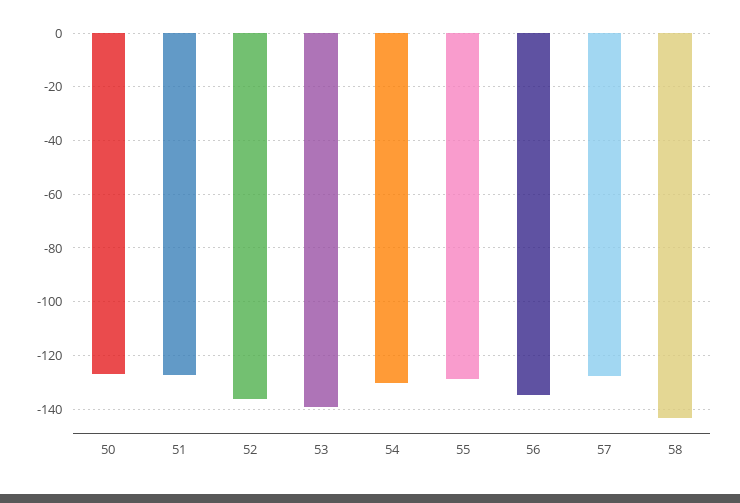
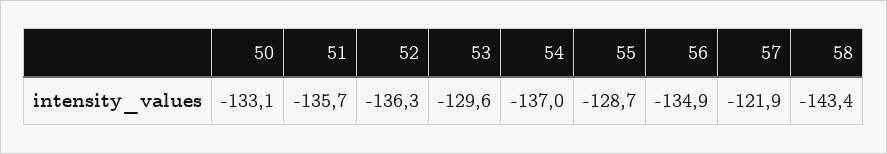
50: -127.5 -> -133.1
51: -127.5 -> -135.7
53: -140 -> -129.6
54: -130 -> -137
57: -127.5 -> -121.9

